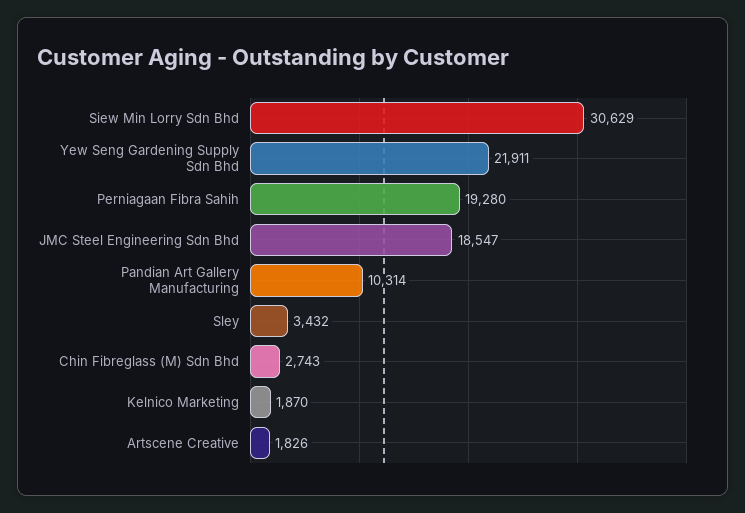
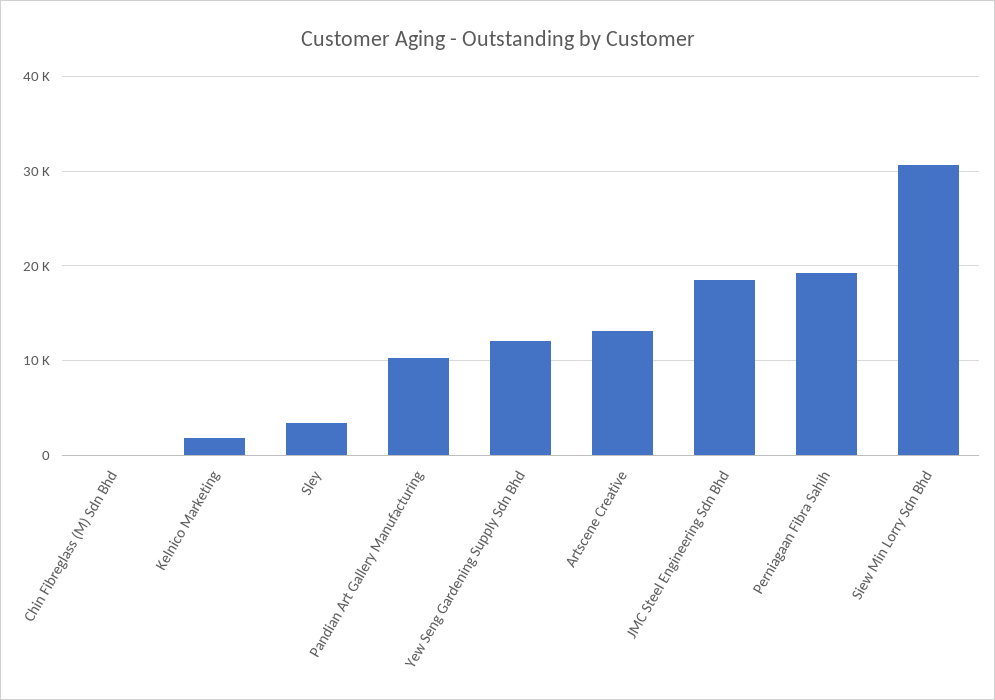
Yew Seng Gardening Supply Sdn Bhd: 21911 -> 12000
Chin Fibreglass (M) Sdn Bhd: 2743 -> 0
Artscene Creative: 1826 -> 13000

